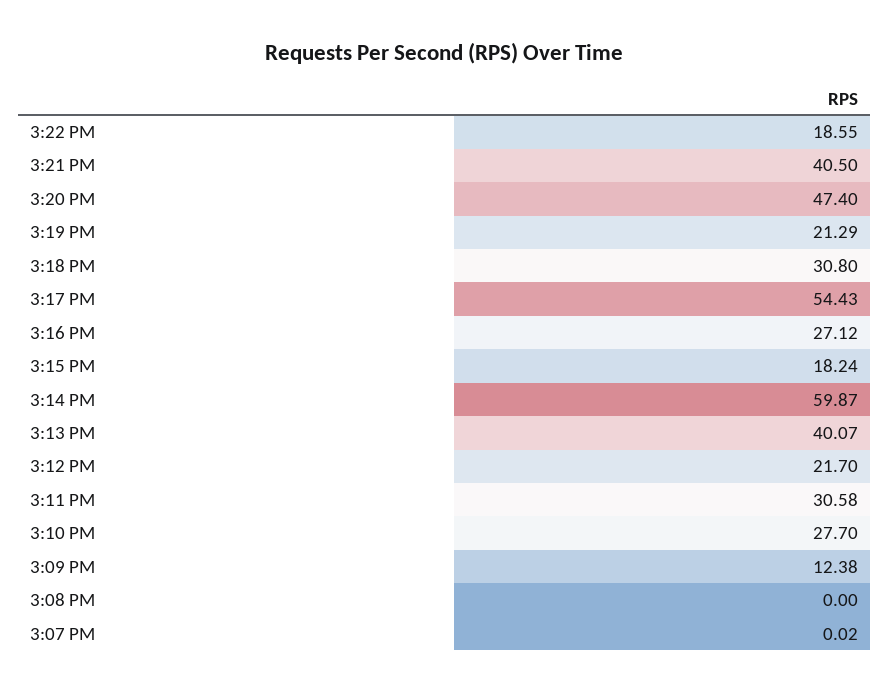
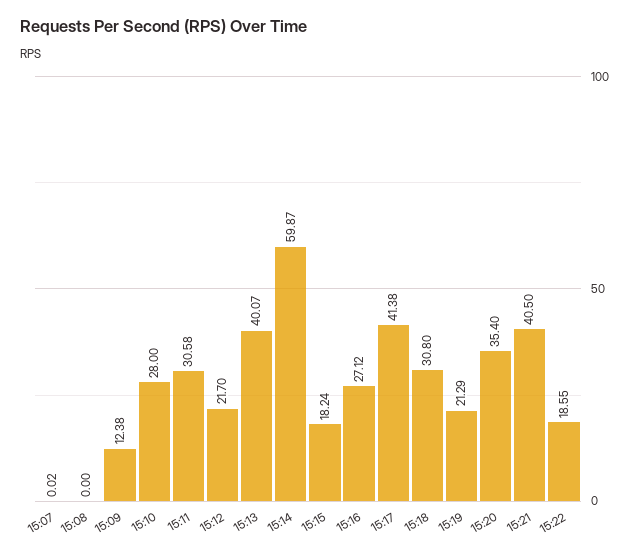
3:20 PM: 47.4 -> 35.4
3:17 PM: 54.43 -> 41.38
3:10 PM: 27.7 -> 28

